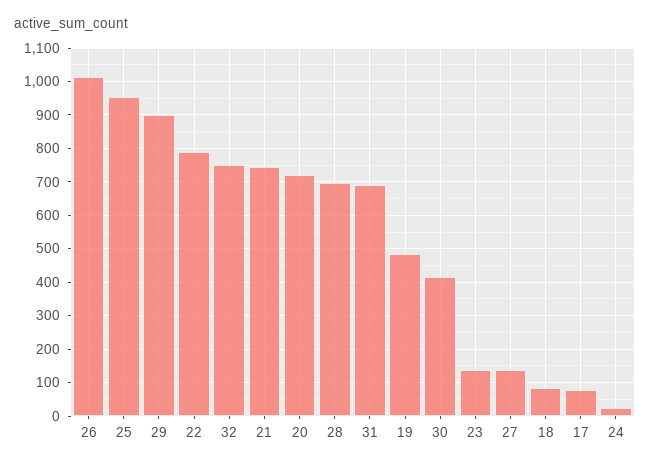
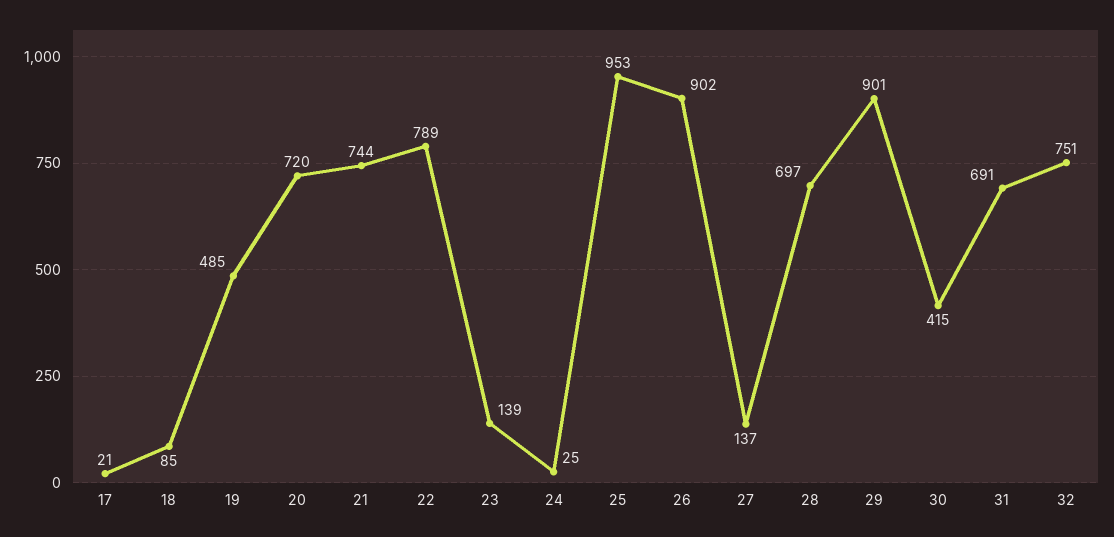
26: 1020 -> 902
17: 80 -> 21

